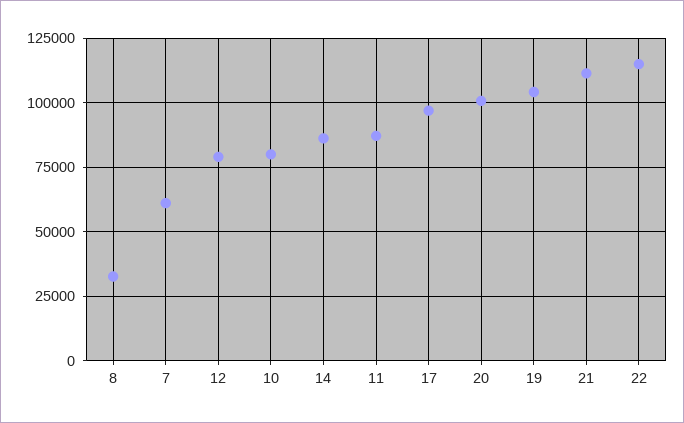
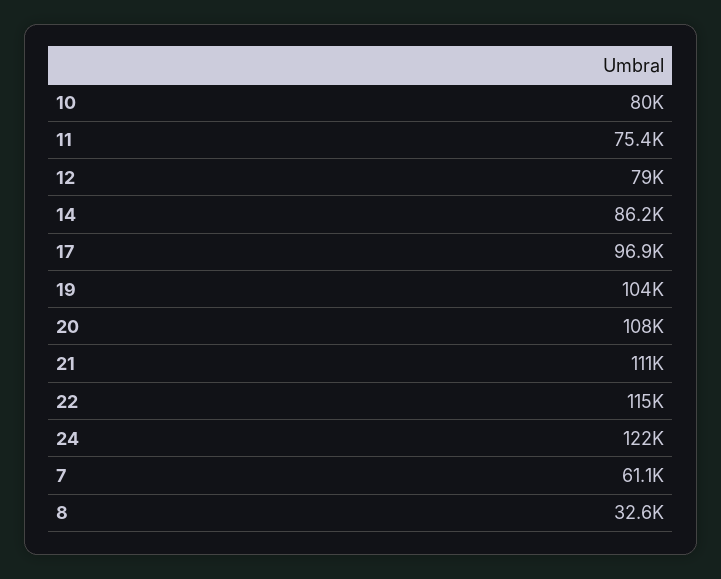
11: 87500 -> 75400
20: 100000 -> 108000
24: none -> 122000

